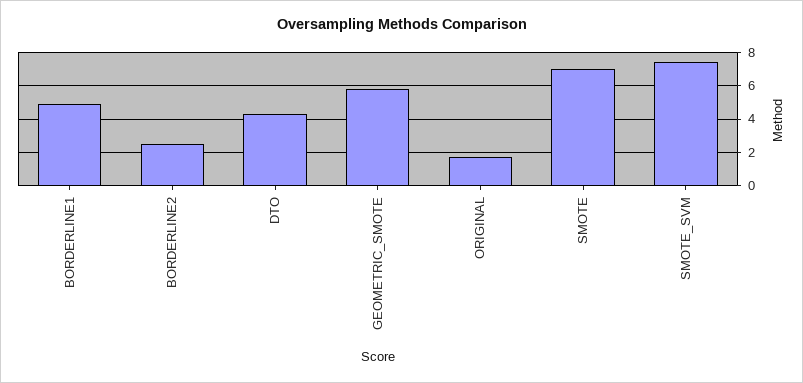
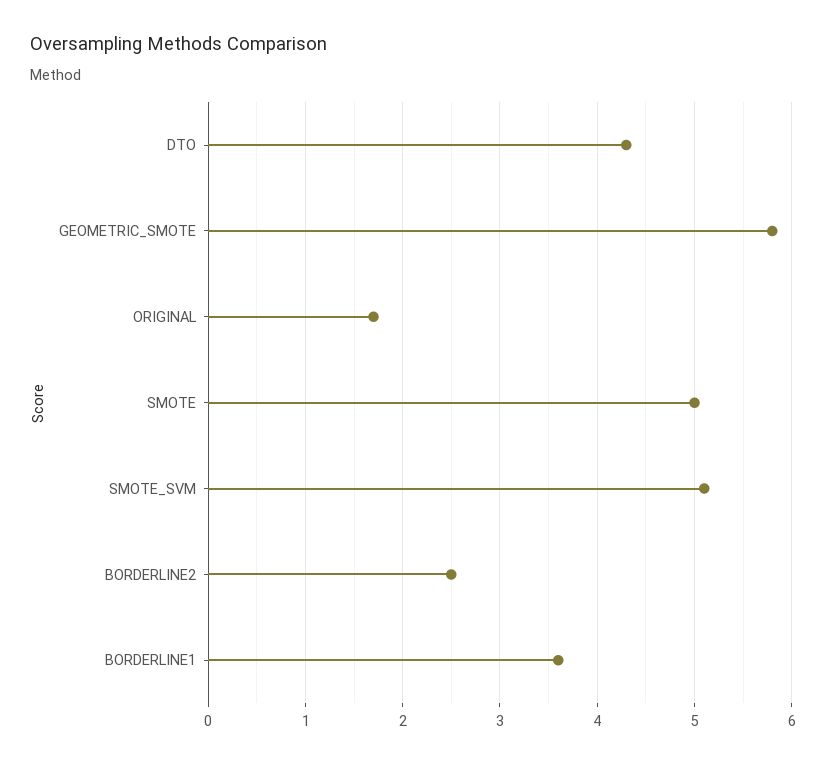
BORDERLINE1: 5 -> 3.6
SMOTE: 7 -> 5
SMOTE_SVM: 7.5 -> 5.1

